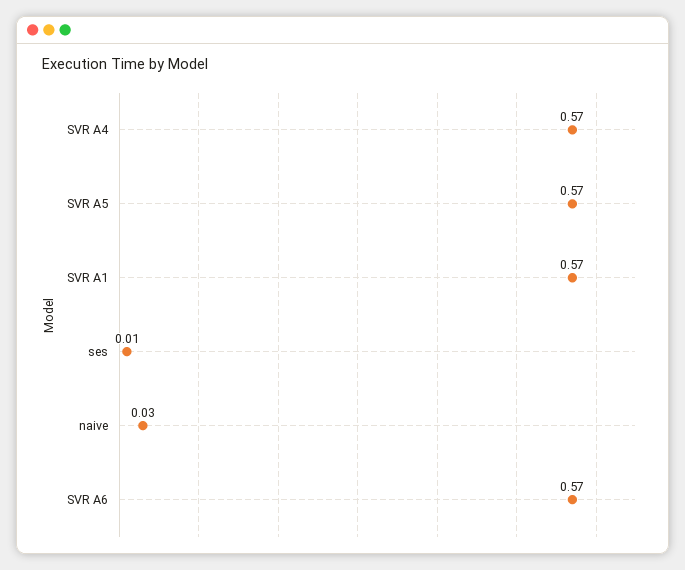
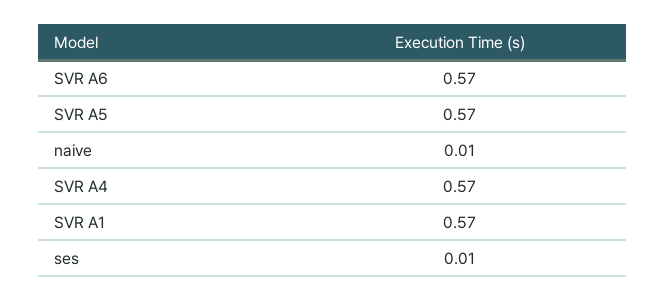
naive: 0.03 -> 0.01

